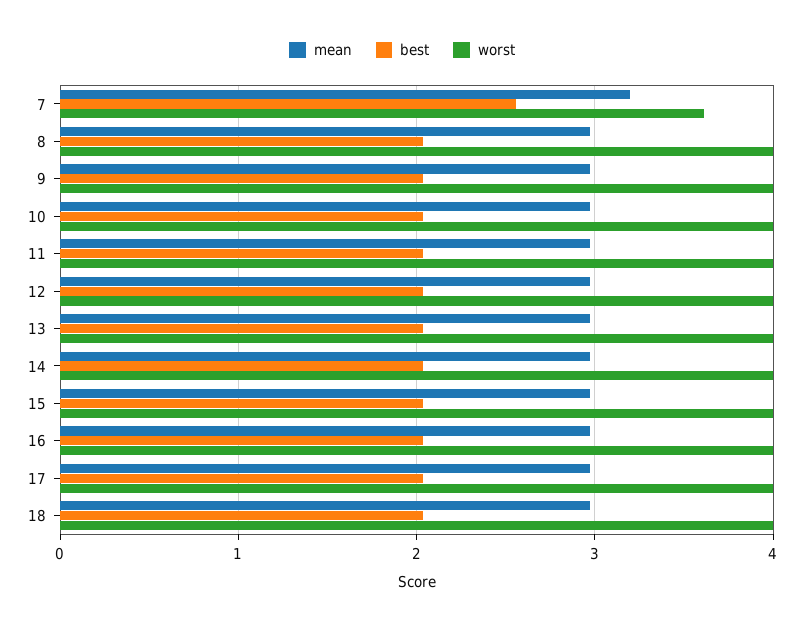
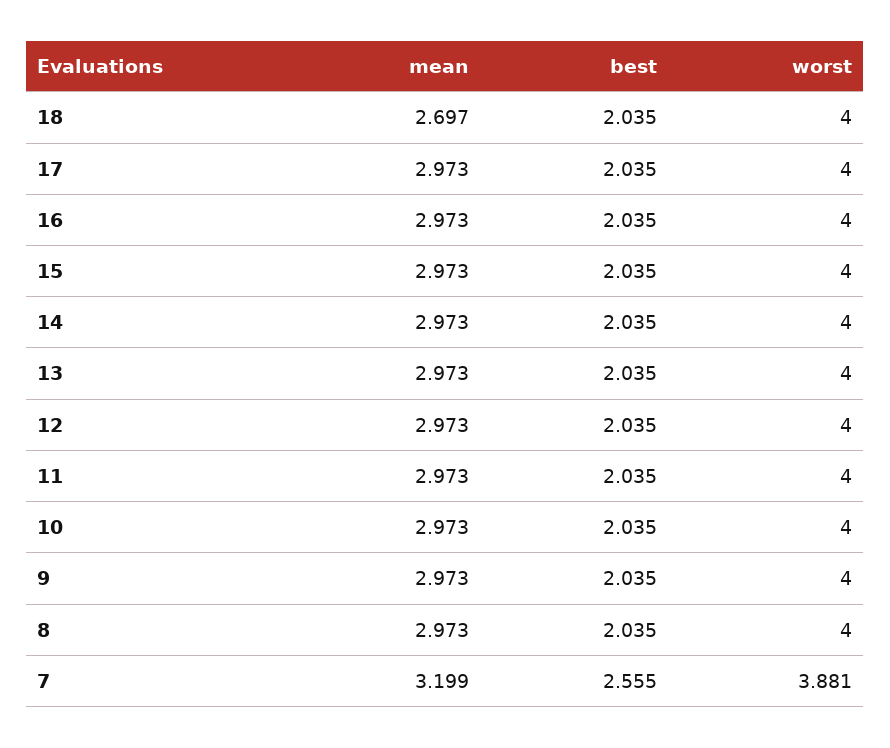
worst, 7: 3.6 -> 3.881
mean, 18: 3 -> 2.697

